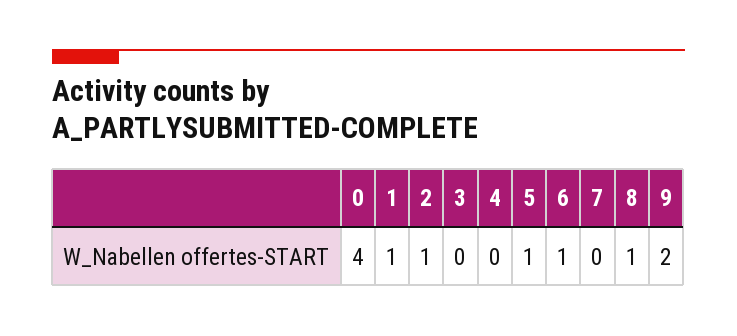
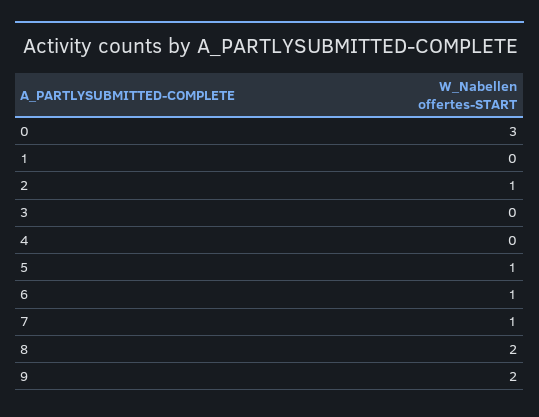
0: 4 -> 3
1: 1 -> 0
7: 0 -> 1
8: 1 -> 2

